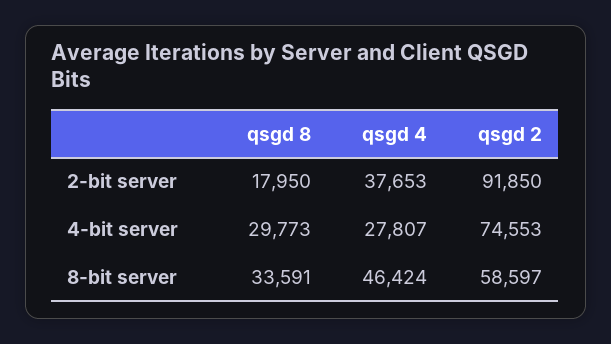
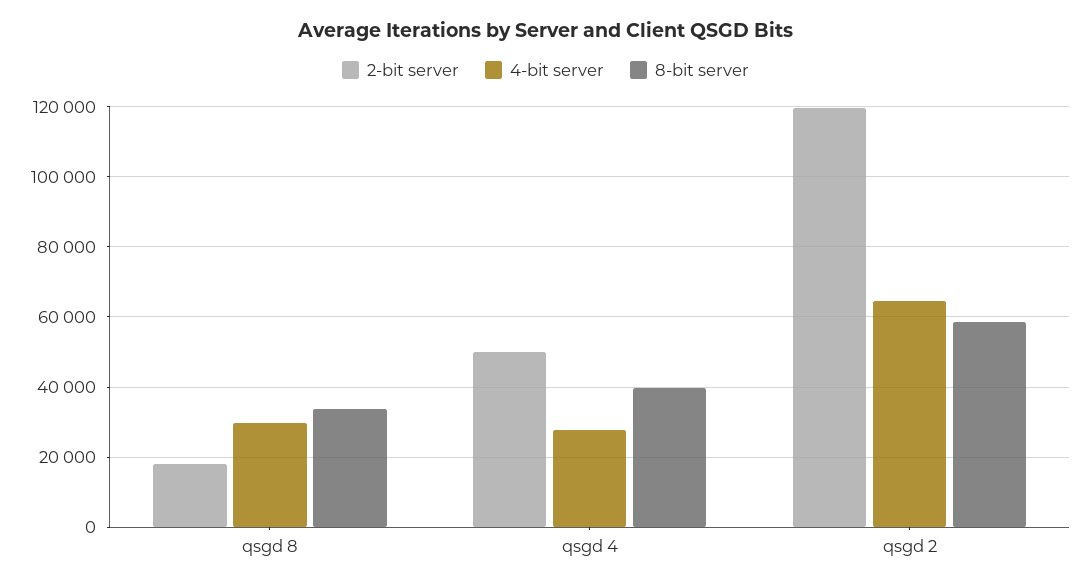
2-bit server, qsgd 4: 37653 -> 50000
2-bit server, qsgd 2: 91850 -> 120000
4-bit server, qsgd 2: 74553 -> 64000
8-bit server, qsgd 4: 46424 -> 40000

